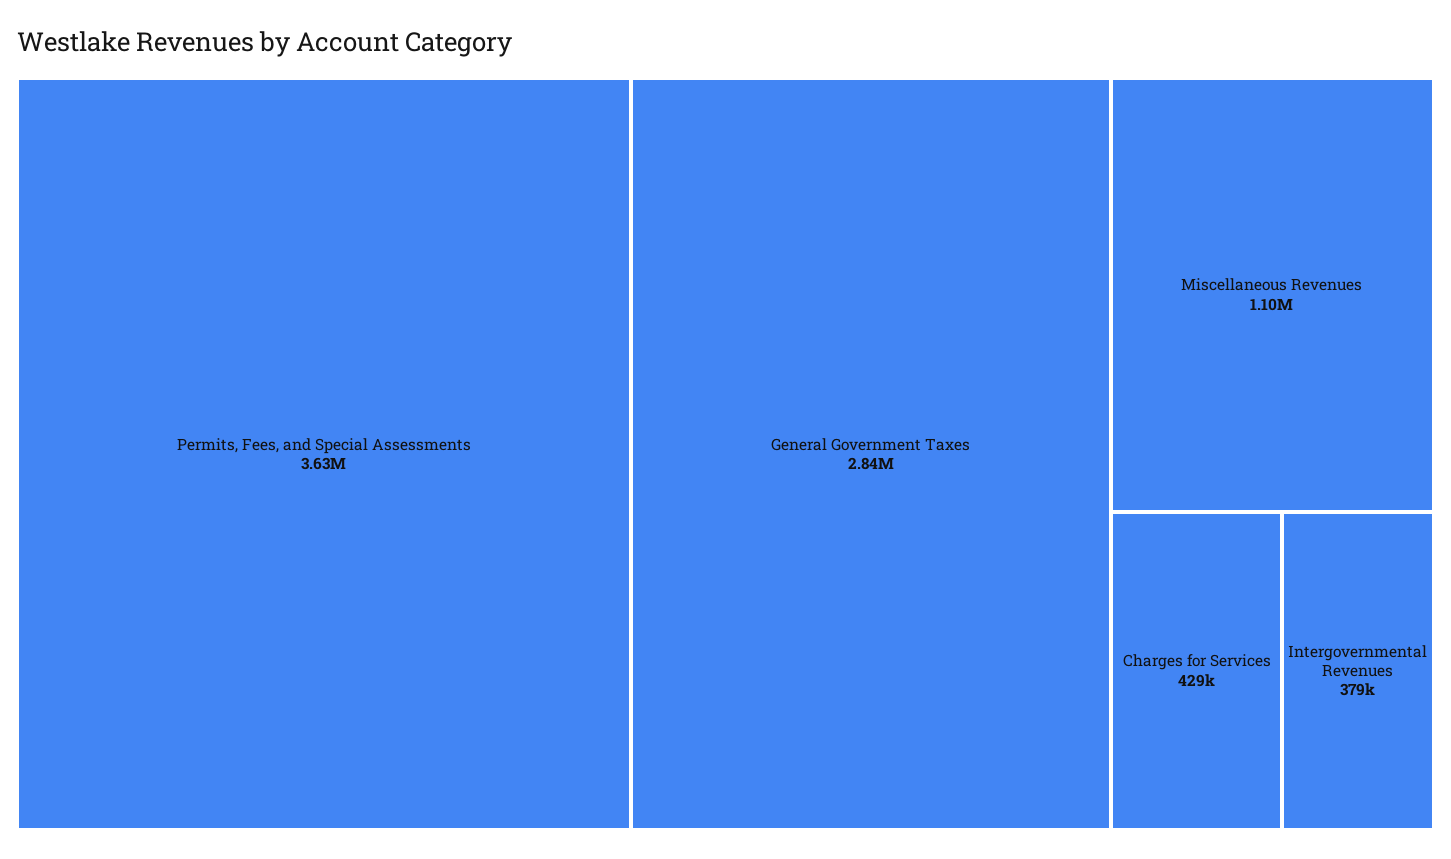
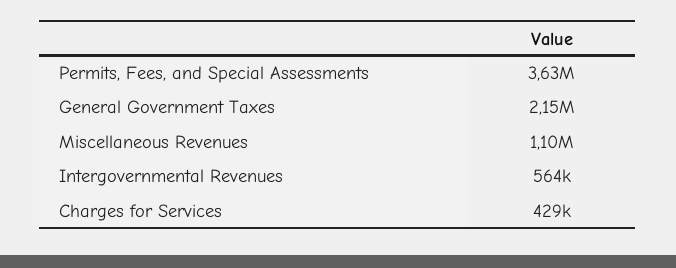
General Government Taxes: 2840000 -> 2150000
Intergovernmental Revenues: 379000 -> 564000

